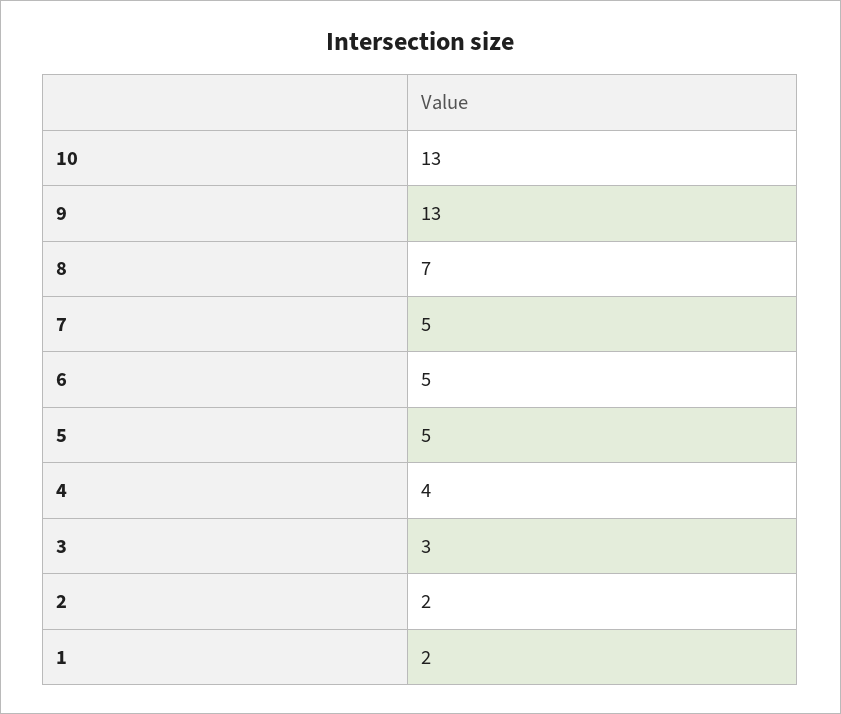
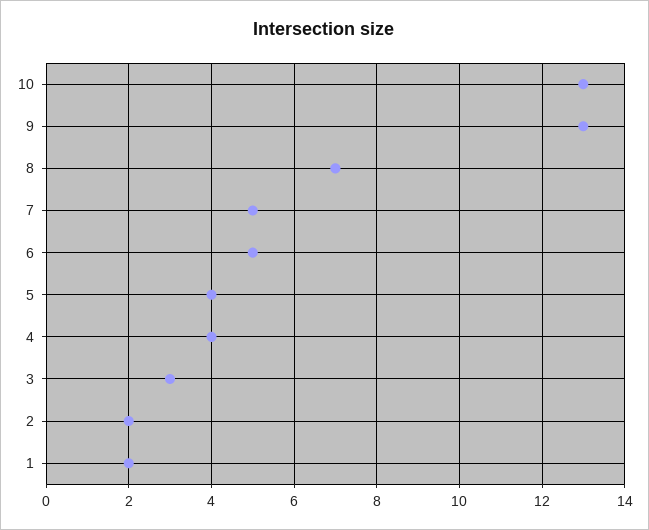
5: 5 -> 4

